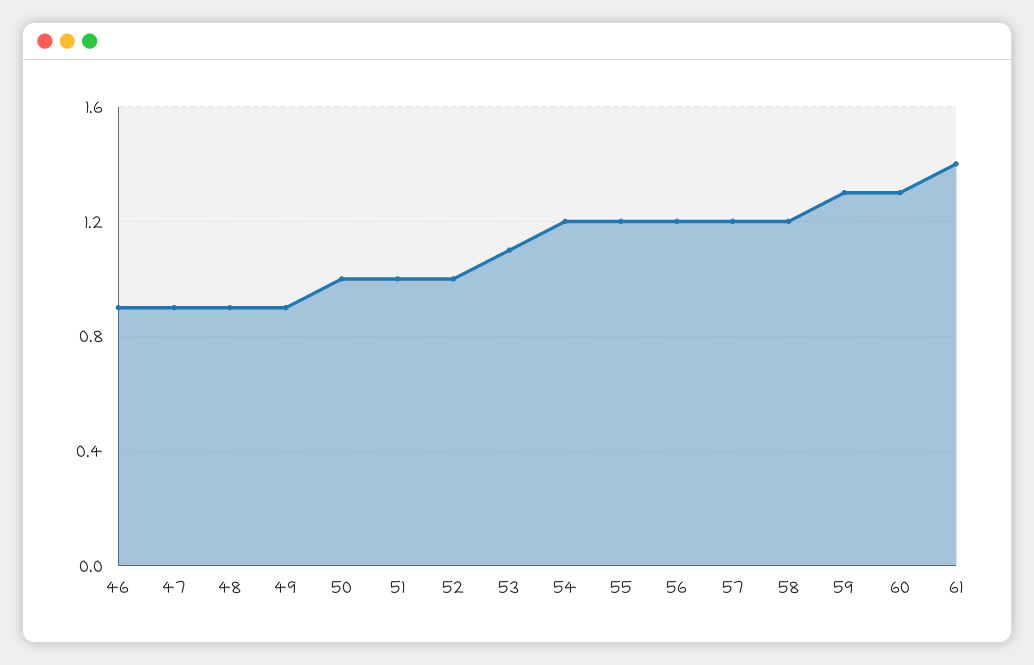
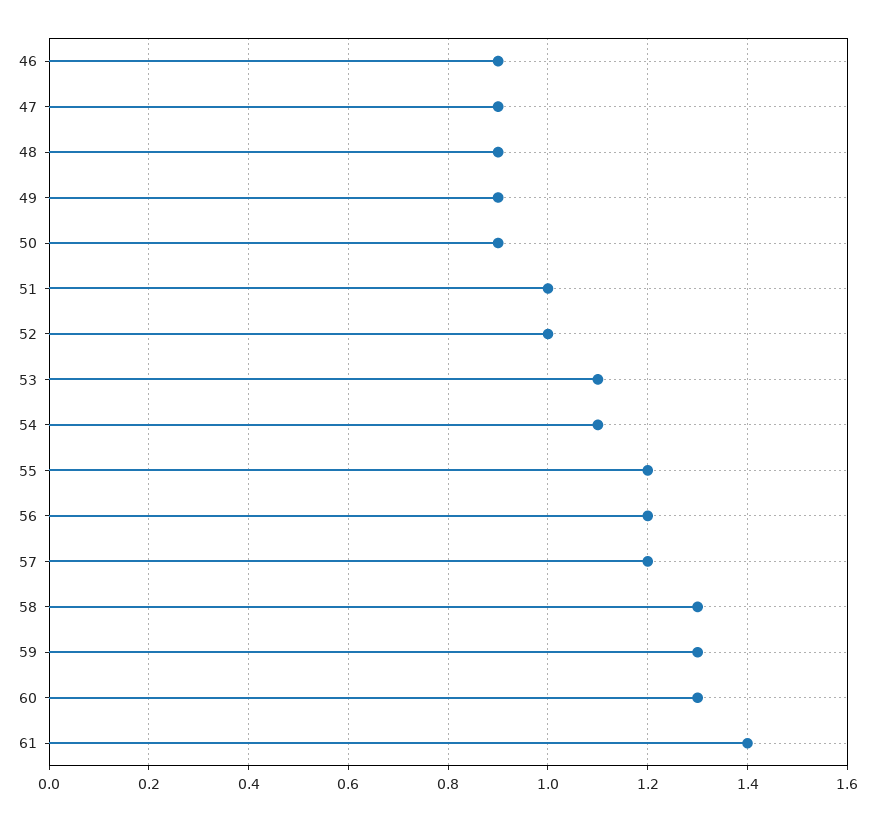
50: 1 -> 0.9
54: 1.2 -> 1.1
58: 1.2 -> 1.3

